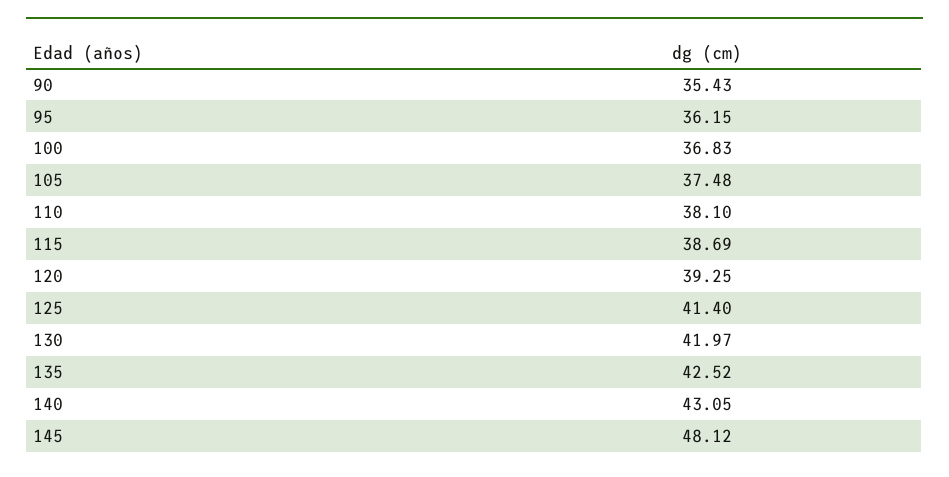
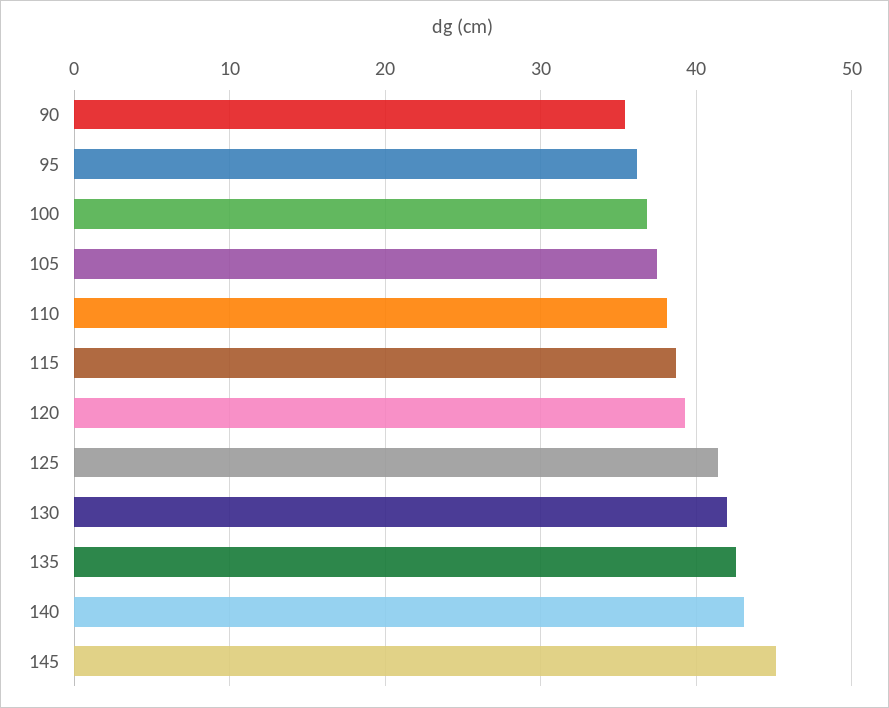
145: 48.12 -> 45

